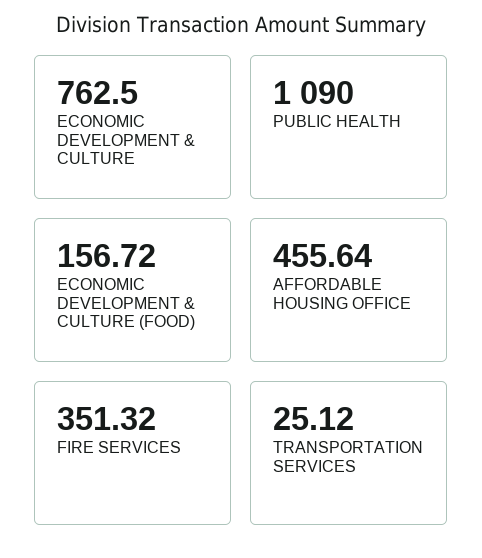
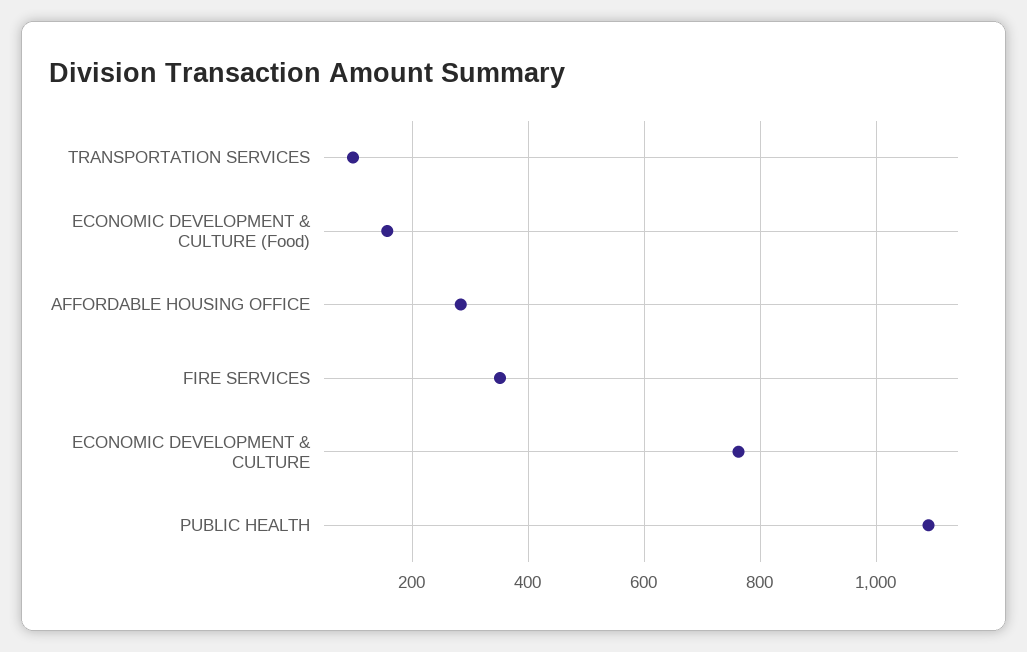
AFFORDABLE HOUSING OFFICE: 455.64 -> 280
TRANSPORTATION SERVICES: 25.12 -> 100

